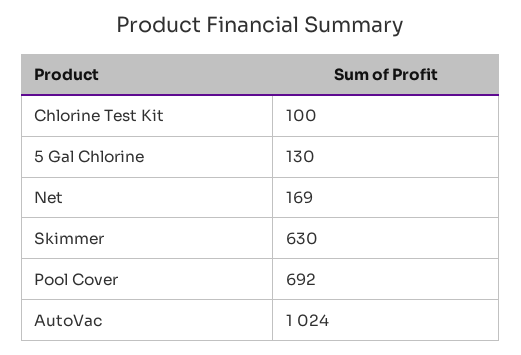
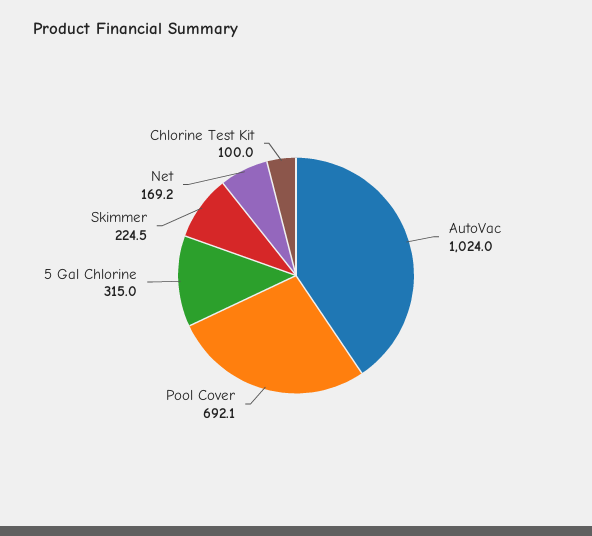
5 Gal Chlorine: 130 -> 315
Skimmer: 630 -> 224.5

